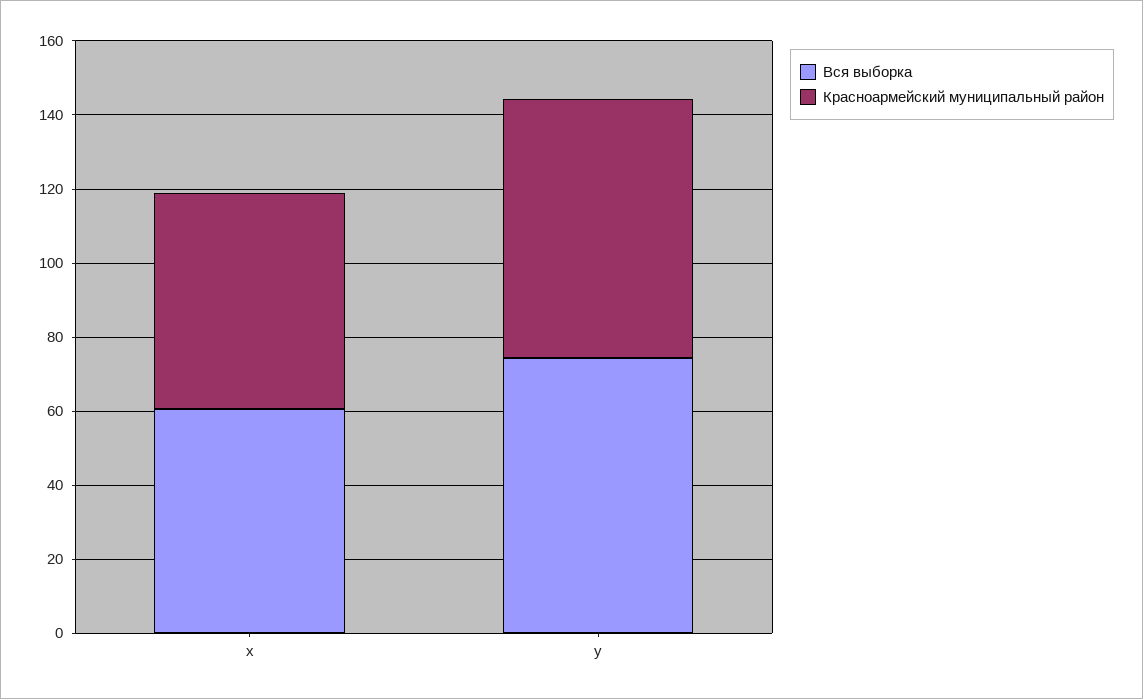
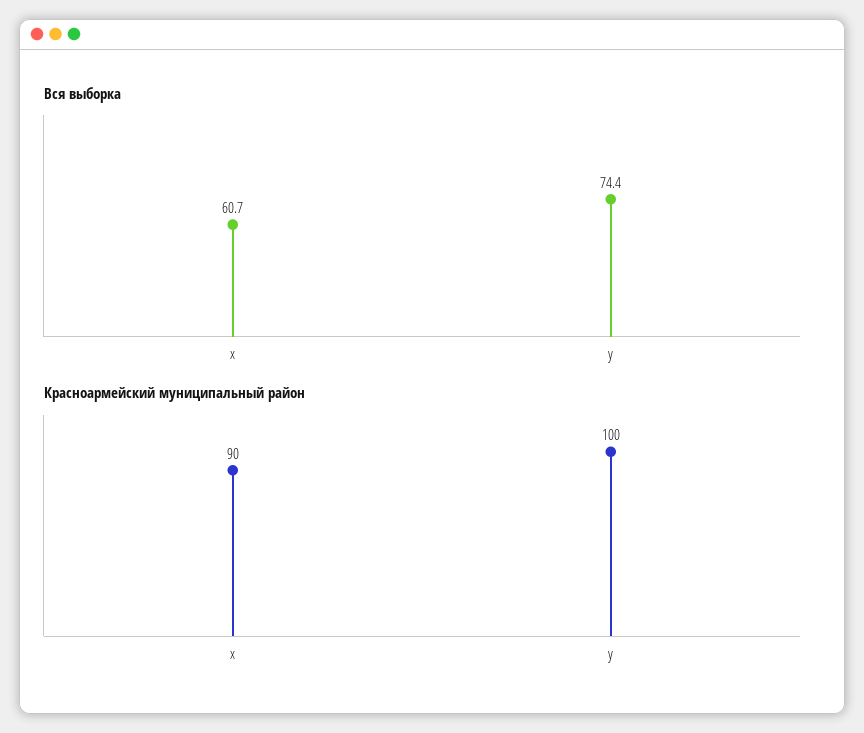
Красноармейский муниципальный район, x: 60 -> 90
Красноармейский муниципальный район, y: 70 -> 100

